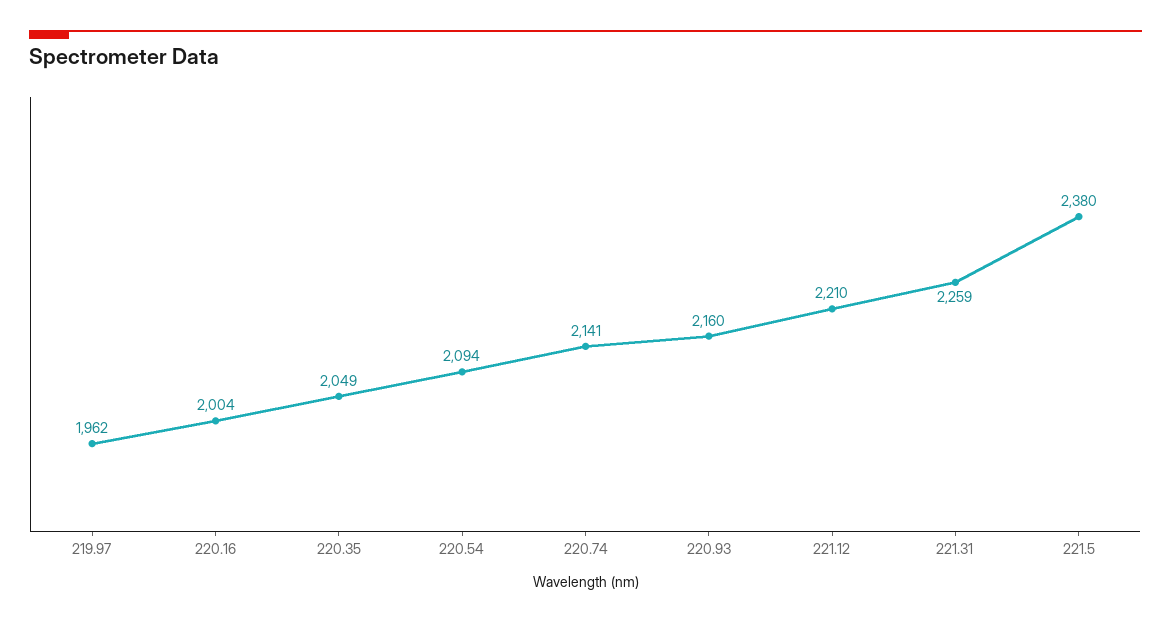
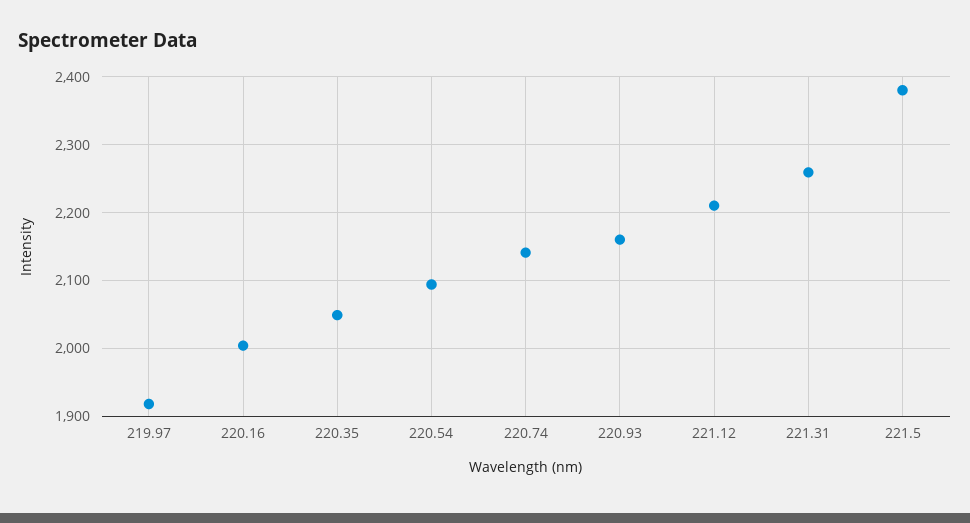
219.97: 1962 -> 1920

